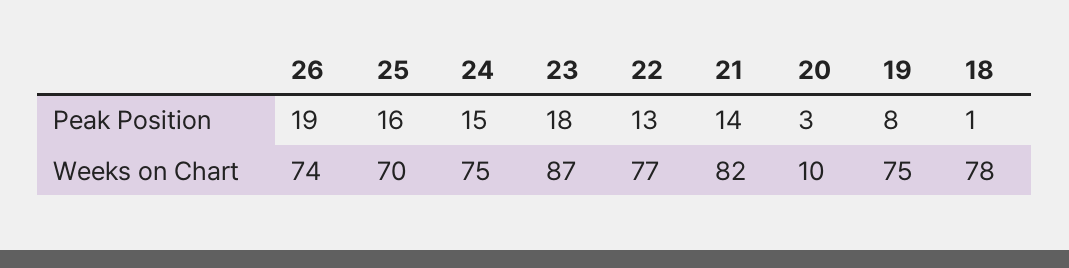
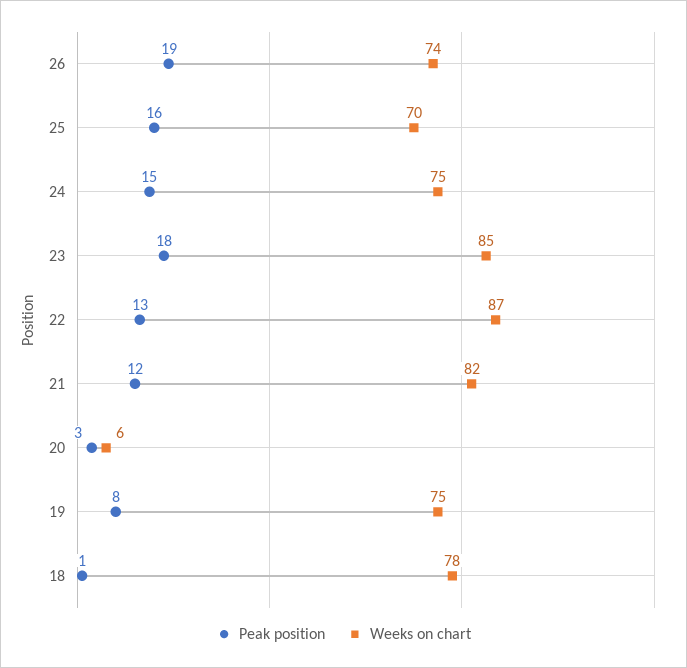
Peak Position, 21: 14 -> 12
Weeks on Chart, 23: 87 -> 85
Weeks on Chart, 22: 77 -> 87
Weeks on Chart, 20: 10 -> 6

